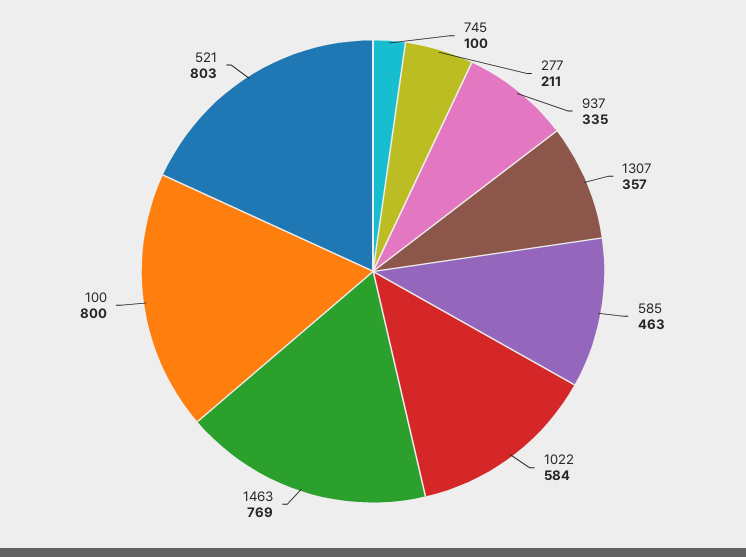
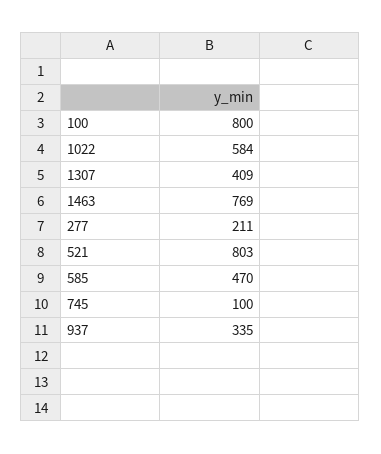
1307: 357 -> 409
585: 463 -> 470

